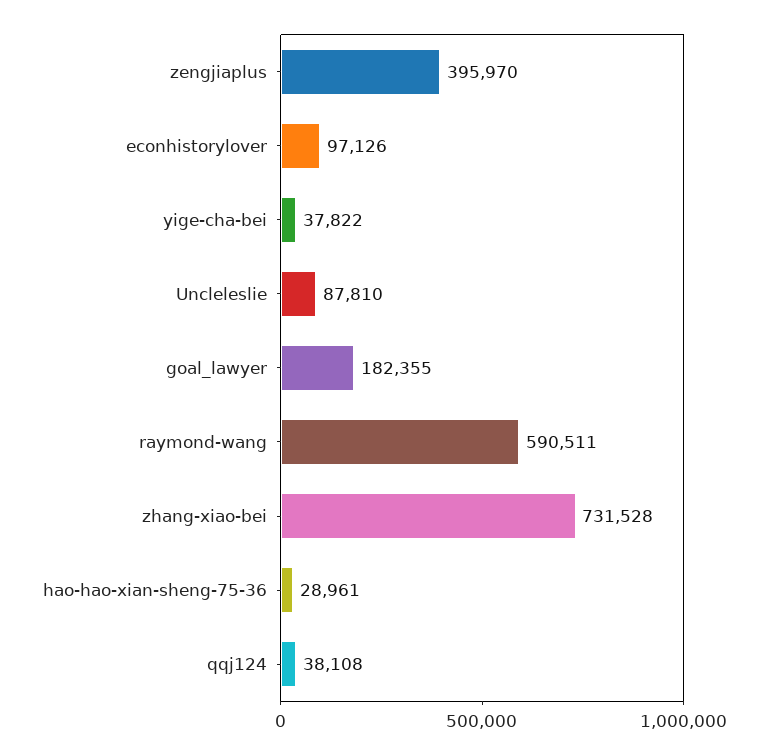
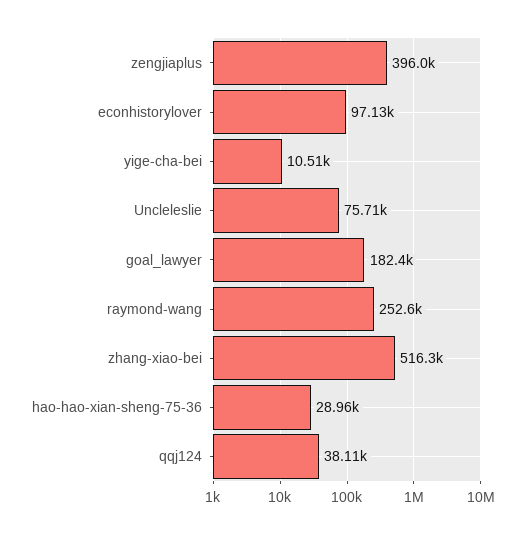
yige-cha-bei: 37822 -> 10510
Uncleleslie: 87810 -> 75710
raymond-wang: 590511 -> 252600
zhang-xiao-bei: 731528 -> 516300

